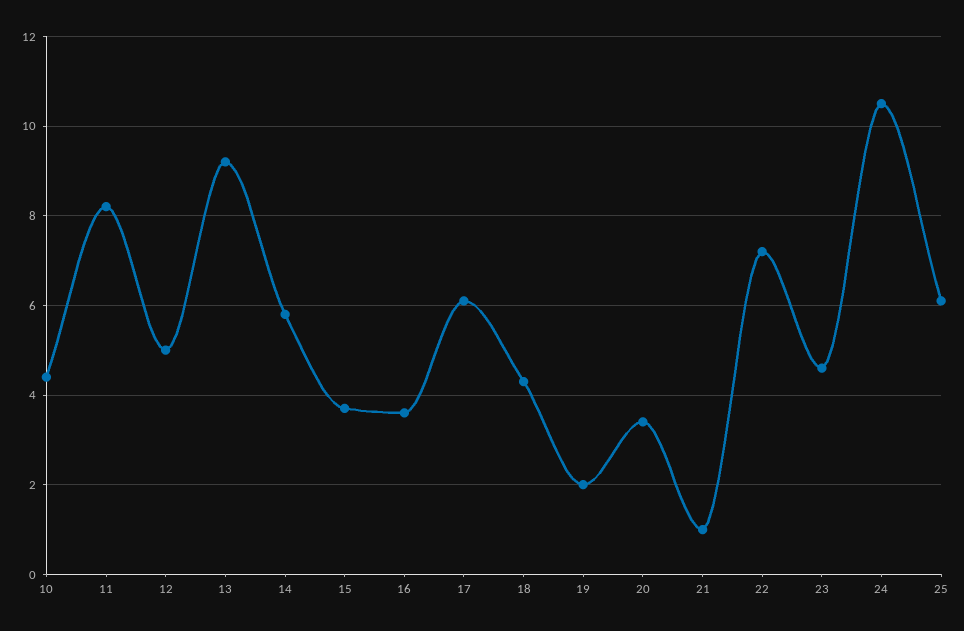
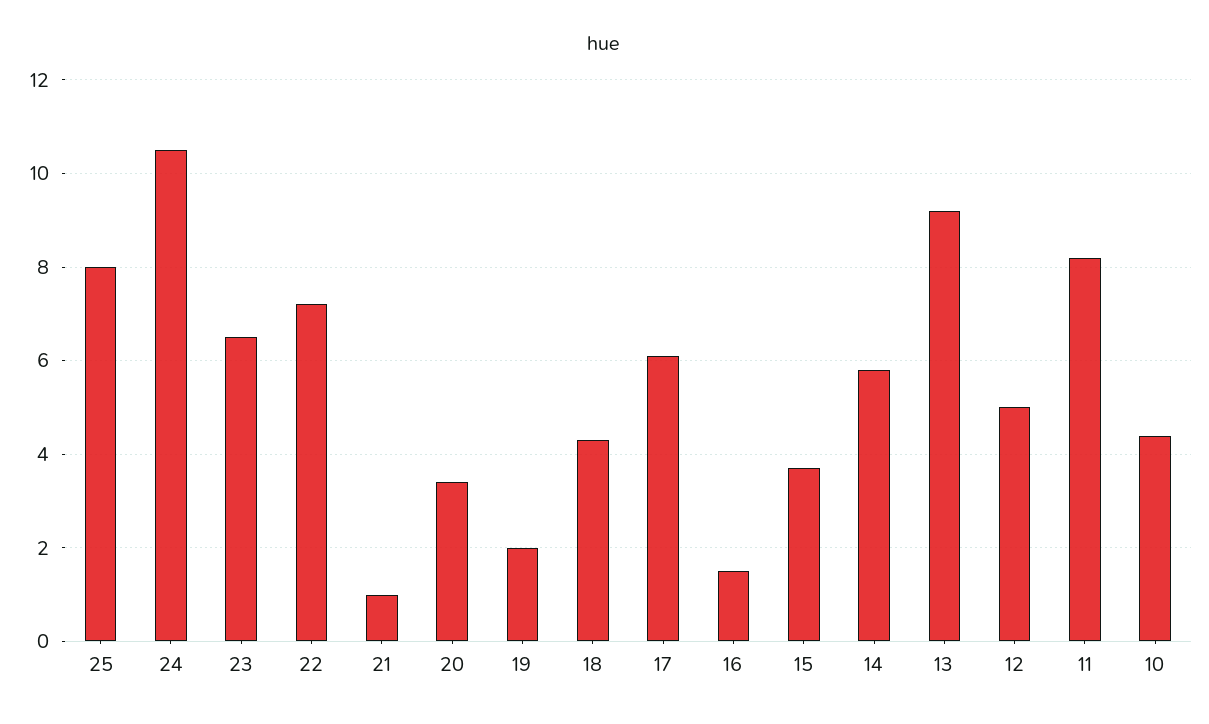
16: 3.5 -> 1.5
23: 4.5 -> 6.5
25: 6 -> 8

